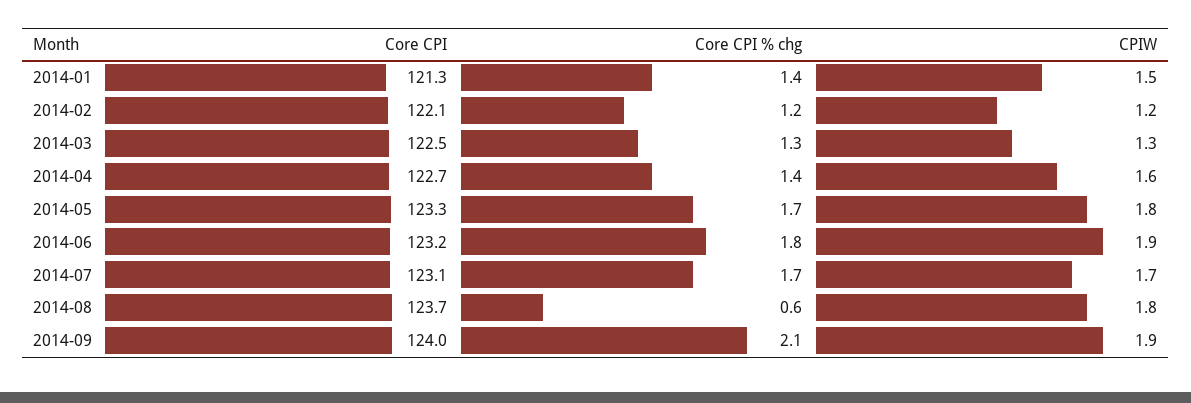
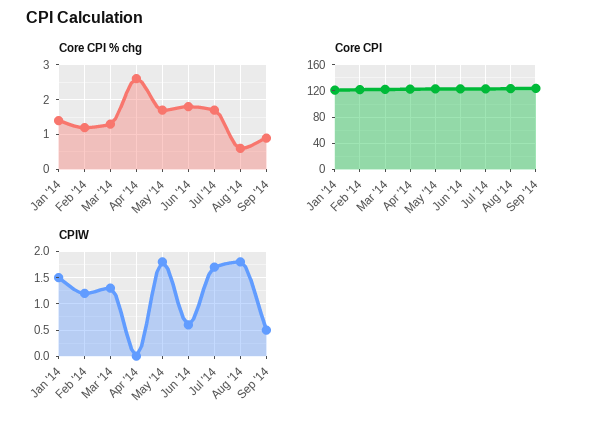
Core CPI % chg, 2014-04: 1.4 -> 2.5
CPIW, 2014-04: 1.6 -> 0
CPIW, 2014-06: 1.9 -> 0.5
Core CPI % chg, 2014-09: 2.1 -> 1
CPIW, 2014-09: 1.9 -> 0.5

